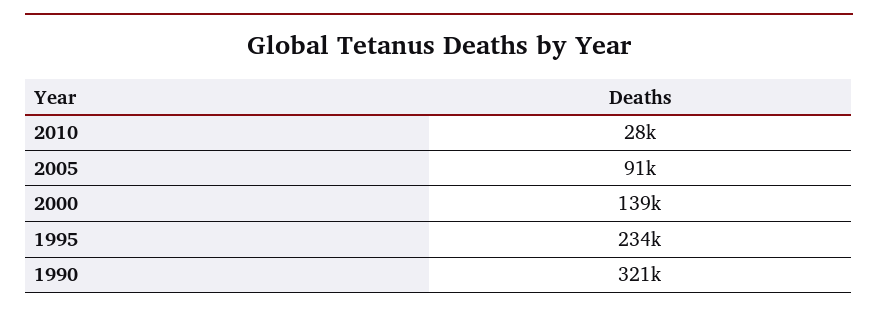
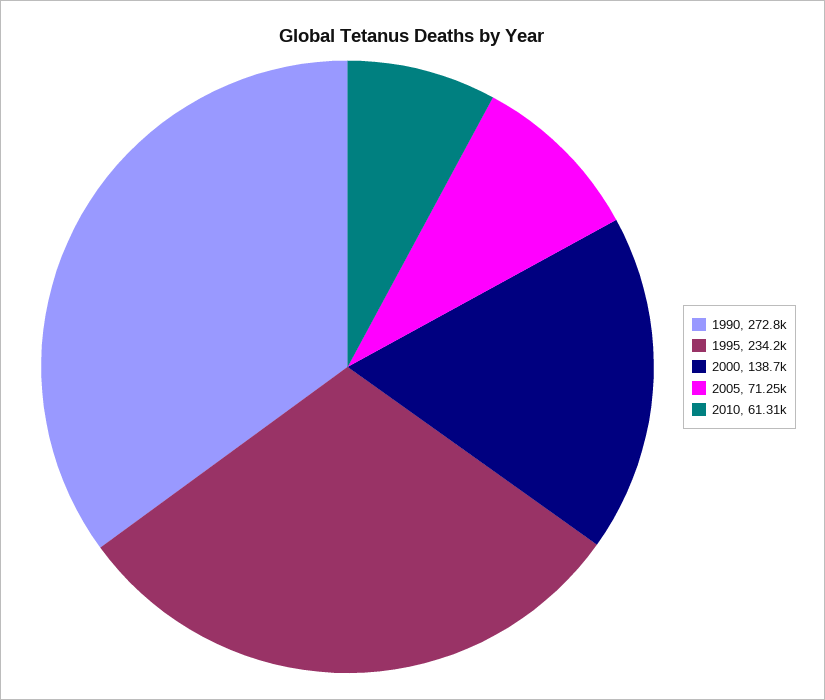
2010: 28000 -> 61310
2005: 91000 -> 71250
1990: 321000 -> 272800

